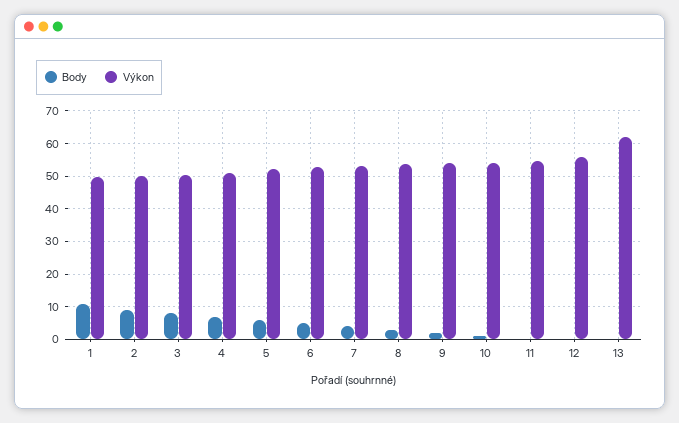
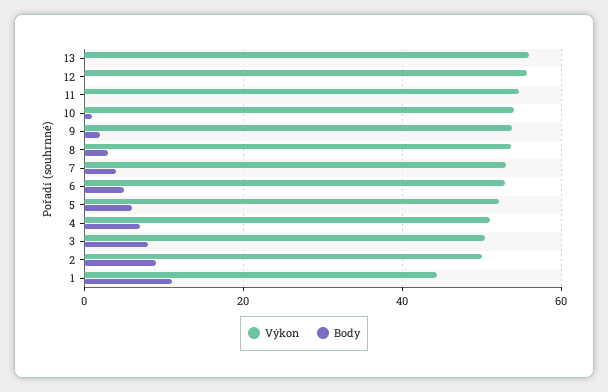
Výkon, 1: 50 -> 44
Výkon, 13: 62 -> 56

